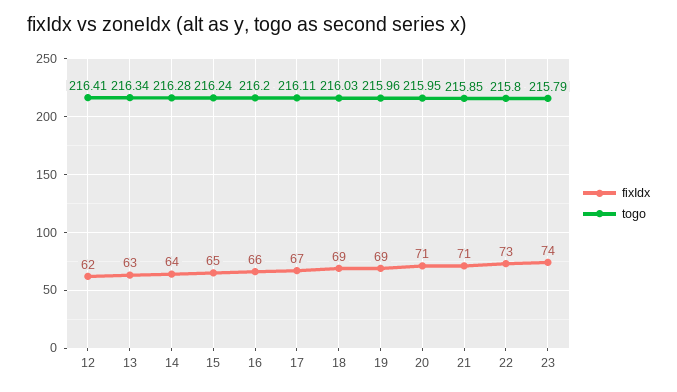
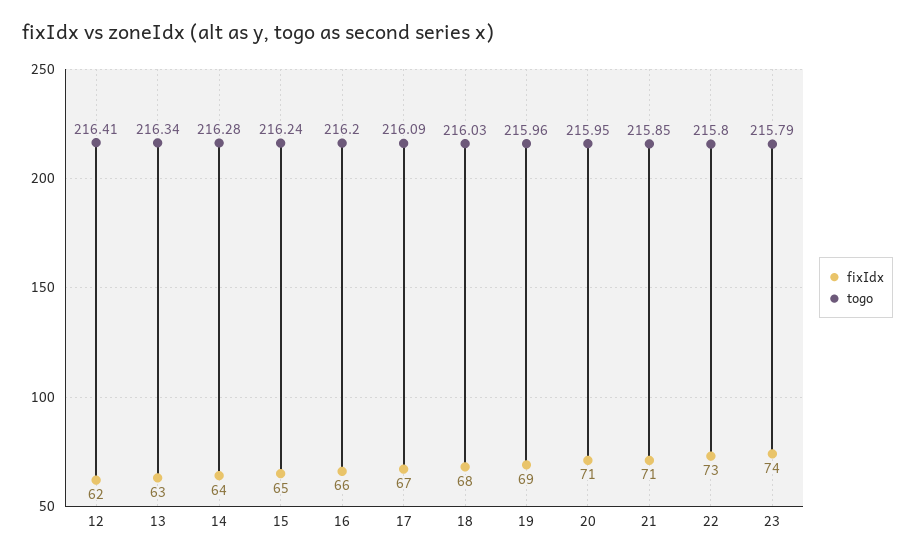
togo, 17: 216.11 -> 216.09
fixIdx, 18: 69 -> 68

